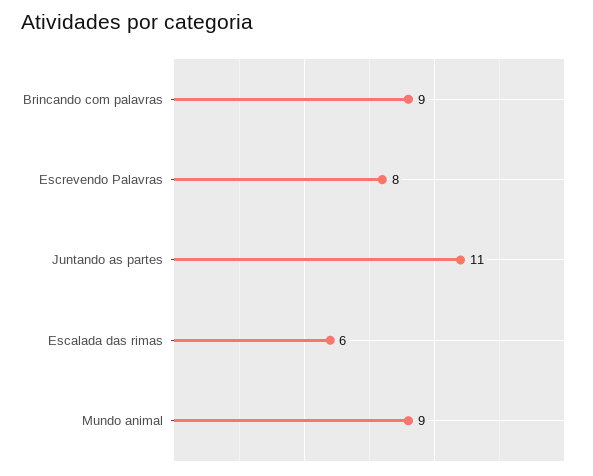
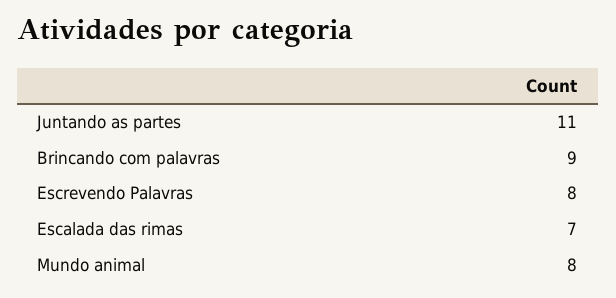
Escalada das rimas: 6 -> 7
Mundo animal: 9 -> 8

